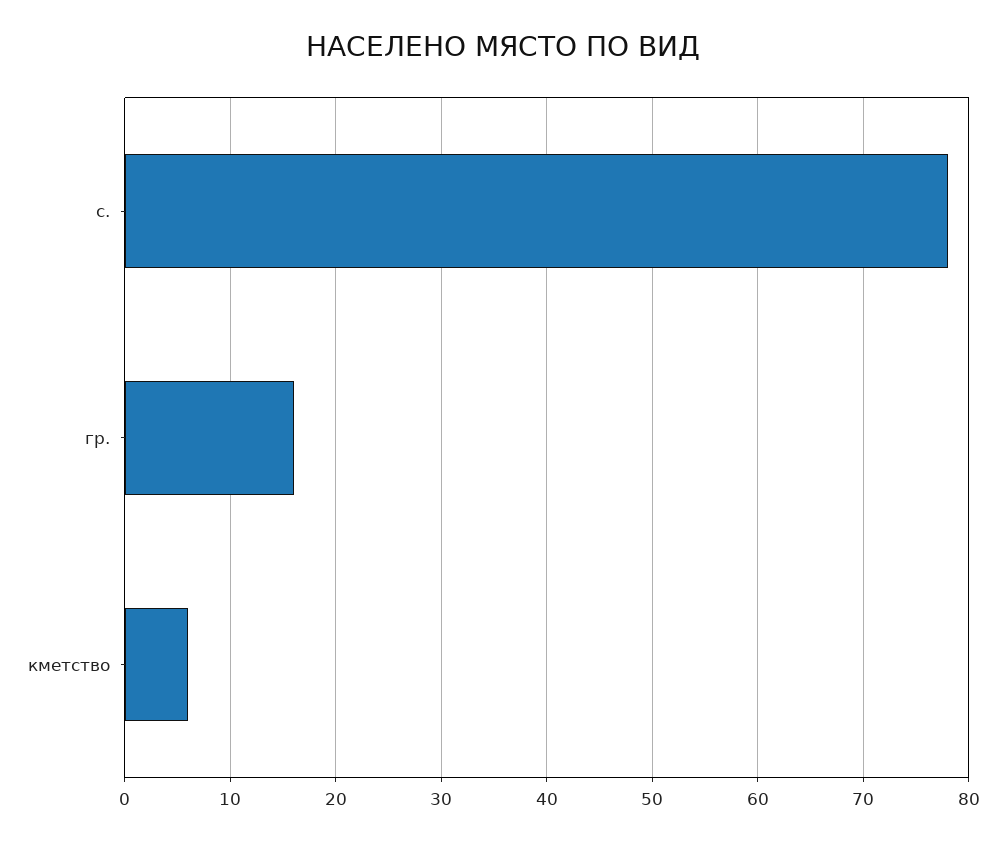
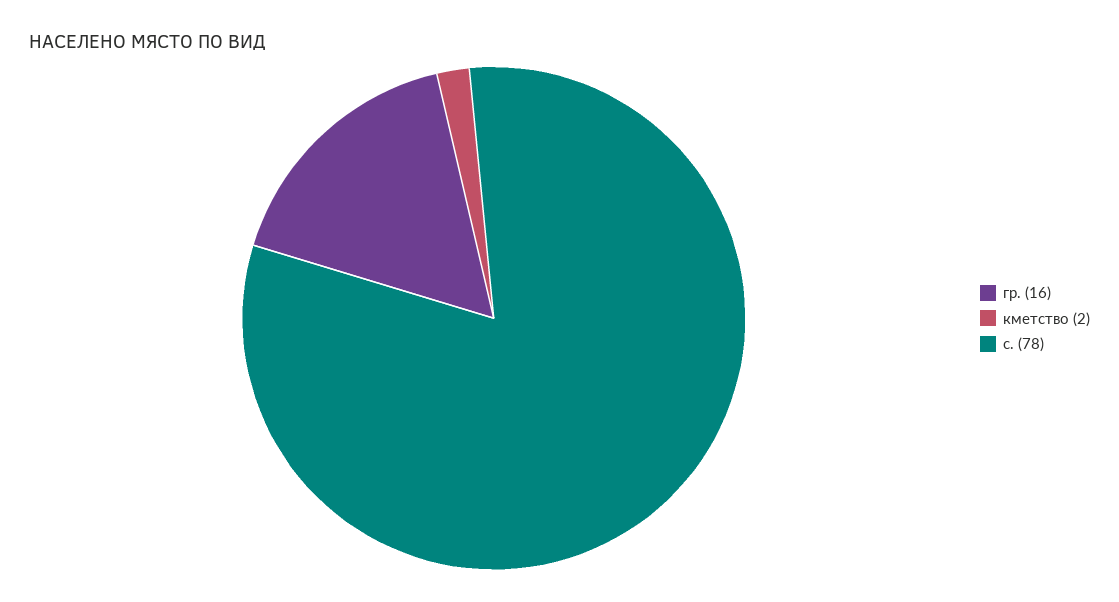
кметство: 6 -> 2

